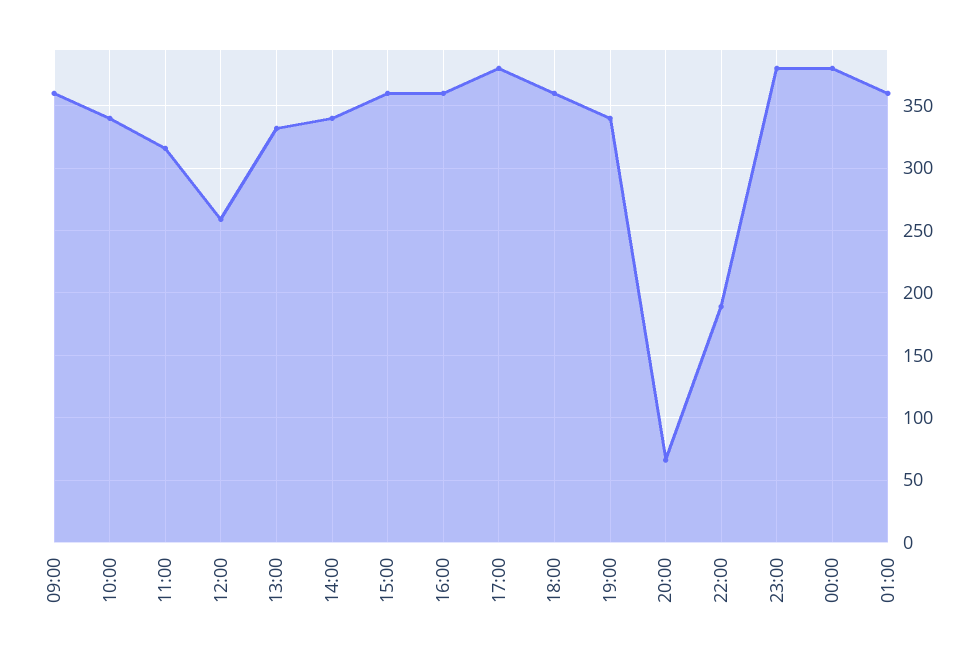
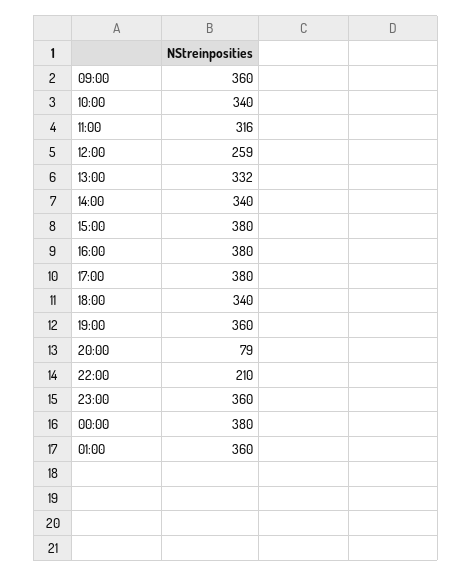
15:00: 360 -> 380
16:00: 360 -> 380
18:00: 360 -> 340
19:00: 340 -> 360
20:00: 65 -> 79
22:00: 190 -> 210
23:00: 380 -> 360

